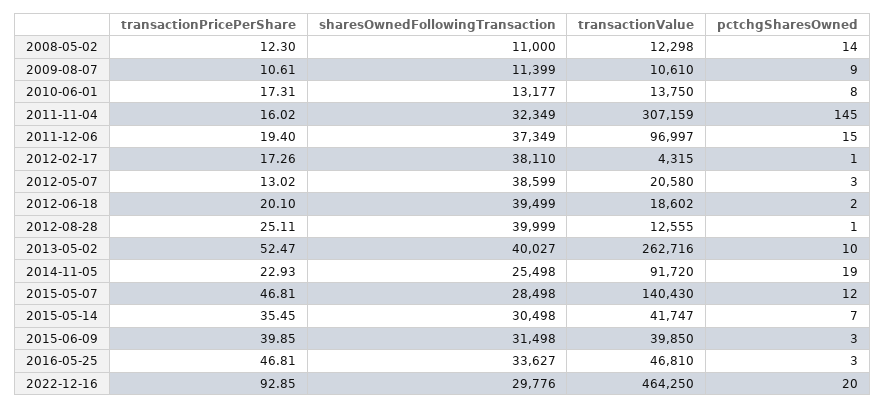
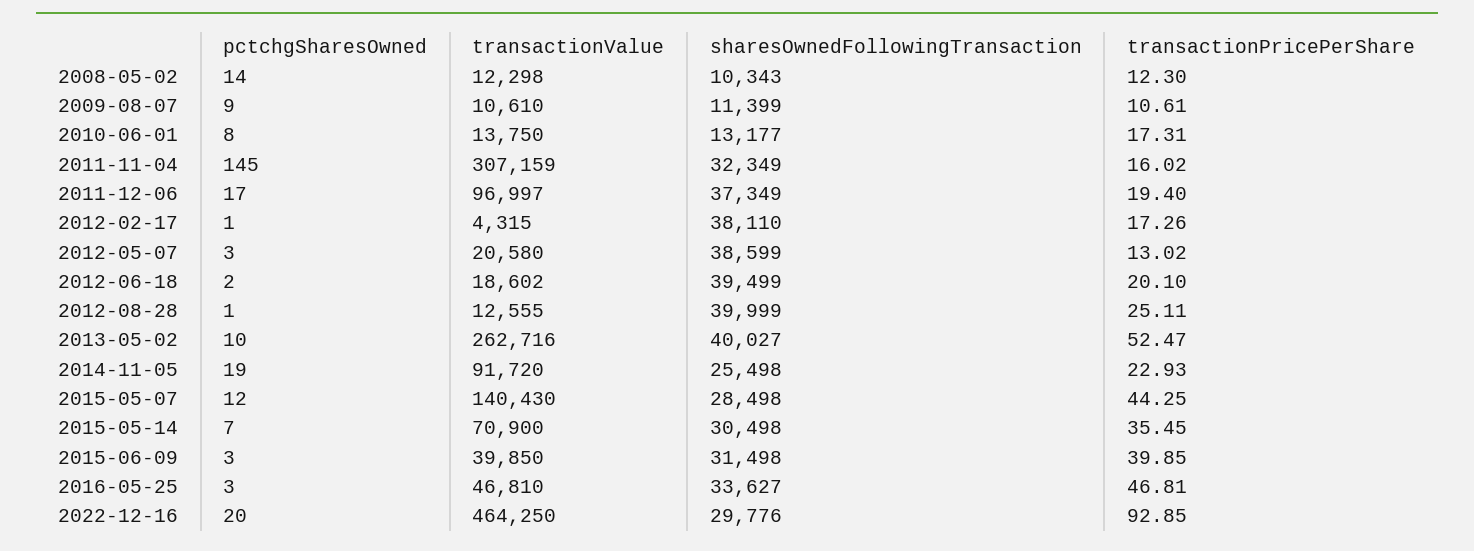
sharesOwnedFollowingTransaction, 2008-05-02: 11000 -> 10343
pctchgSharesOwned, 2011-12-06: 15 -> 17
transactionPricePerShare, 2015-05-07: 46.81 -> 44.25
transactionValue, 2015-05-14: 41747 -> 70900

